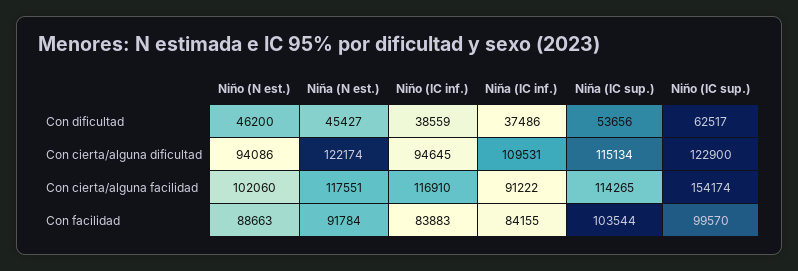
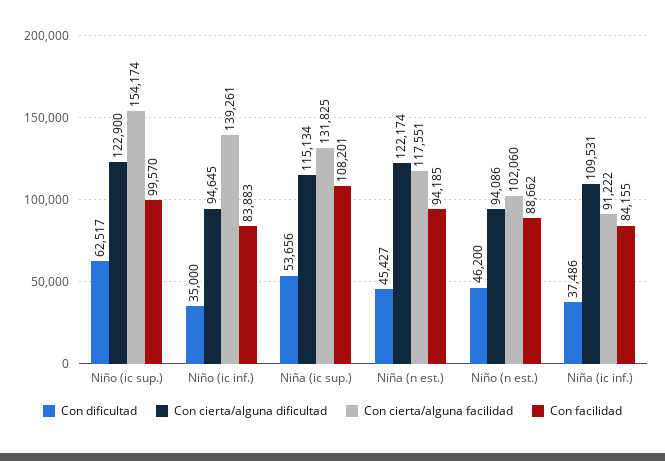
Con dificultad, Niño (IC inf.): 38559 -> 35000
Con cierta/alguna facilidad, Niño (IC inf.): 116910 -> 139261
Con cierta/alguna facilidad, Niña (IC sup.): 114265 -> 131825
Con facilidad, Niño (N est.): 88663 -> 88662
Con facilidad, Niña (N est.): 91784 -> 94185
Con facilidad, Niña (IC sup.): 103544 -> 108201

